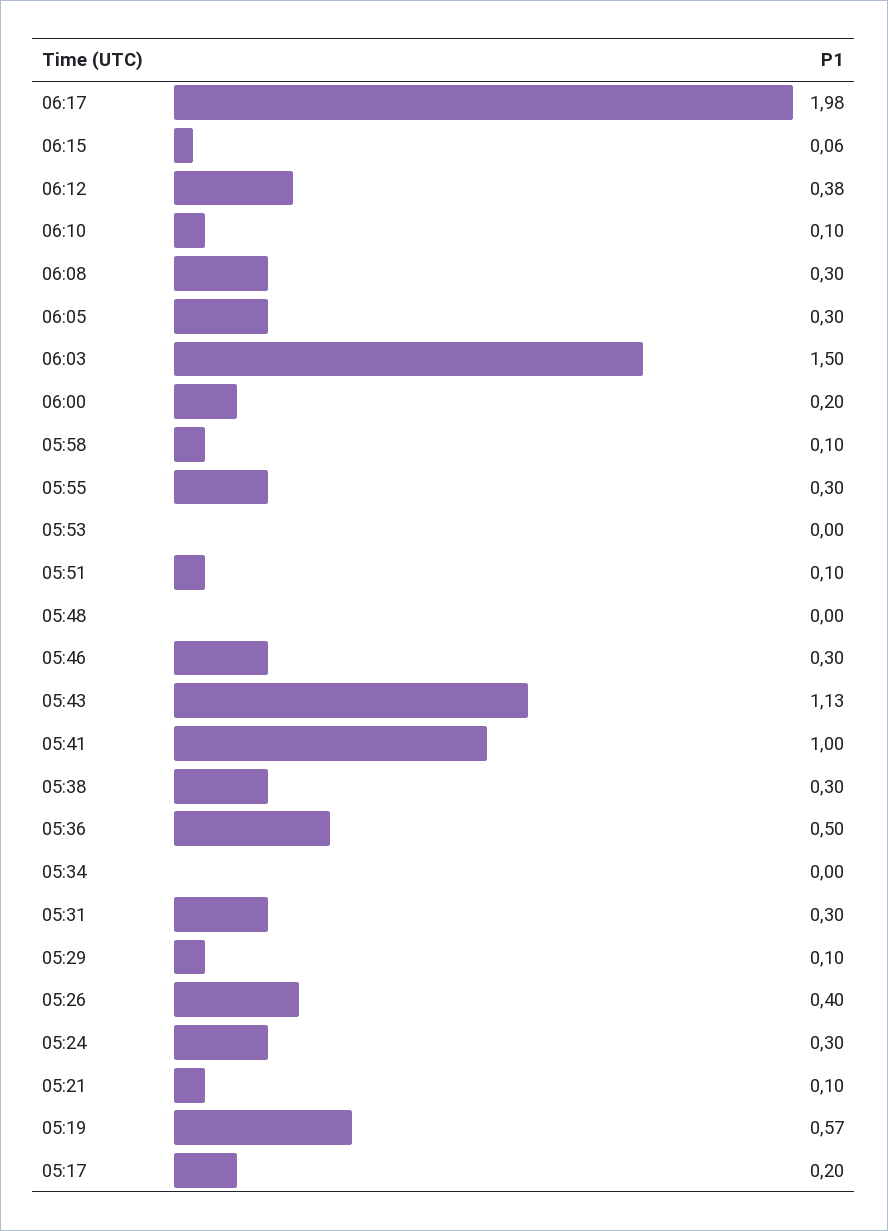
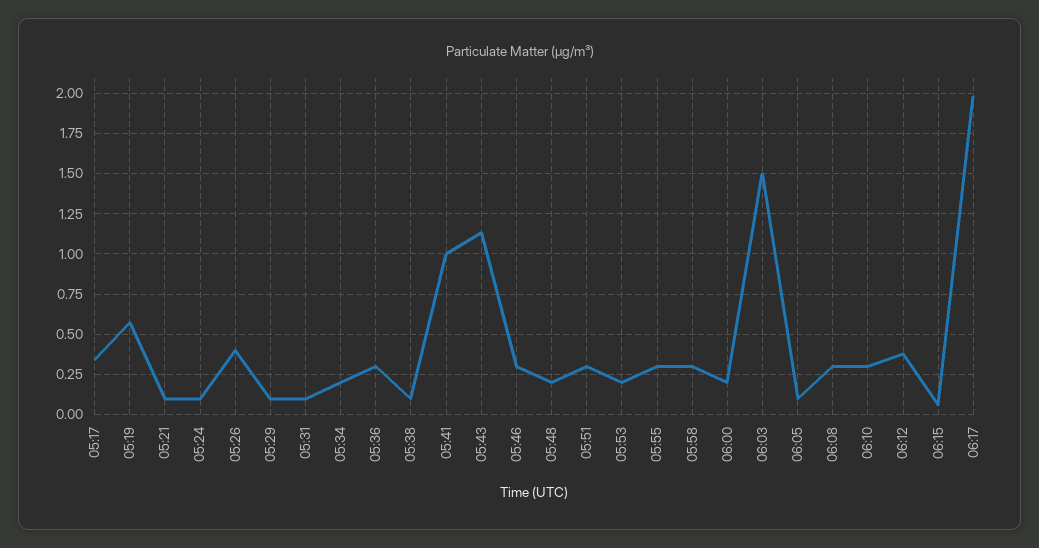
06:10: 0.1 -> 0.3
06:05: 0.3 -> 0.1
05:58: 0.1 -> 0.3
05:53: 0 -> 0.2
05:51: 0.1 -> 0.3
05:48: 0 -> 0.2
05:38: 0.3 -> 0.1
05:36: 0.5 -> 0.3
05:34: 0 -> 0.2
05:31: 0.3 -> 0.1
05:24: 0.3 -> 0.1
05:17: 0.2 -> 0.35

